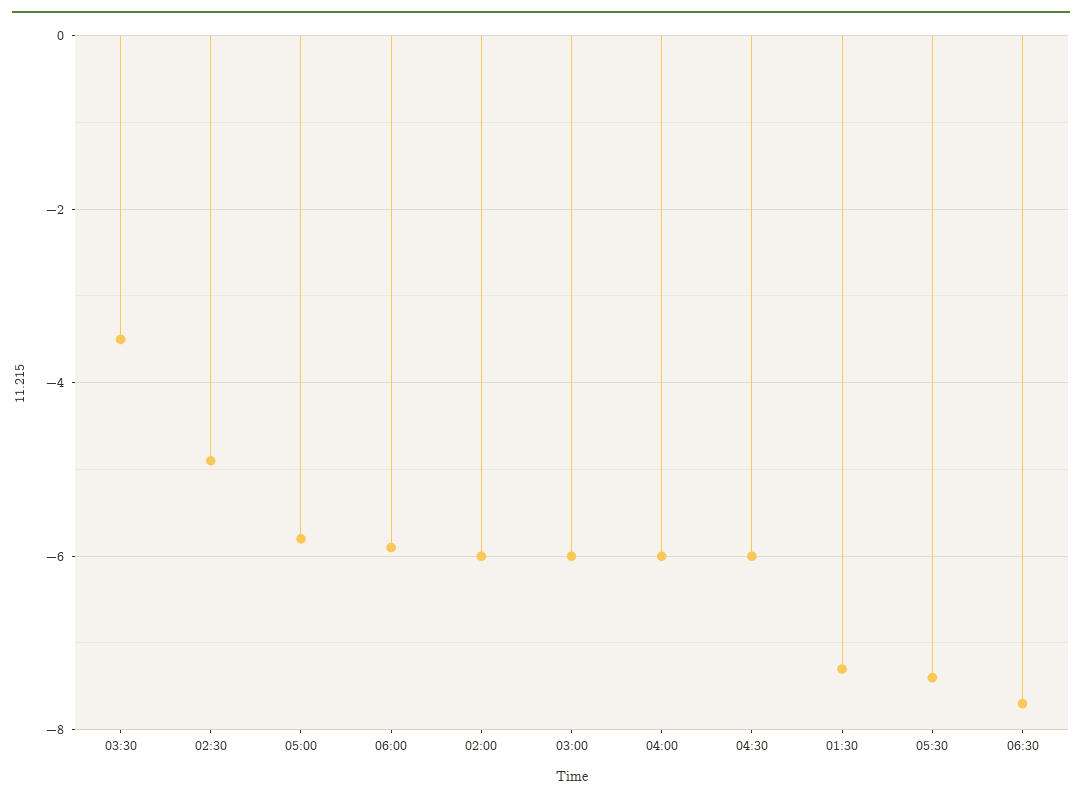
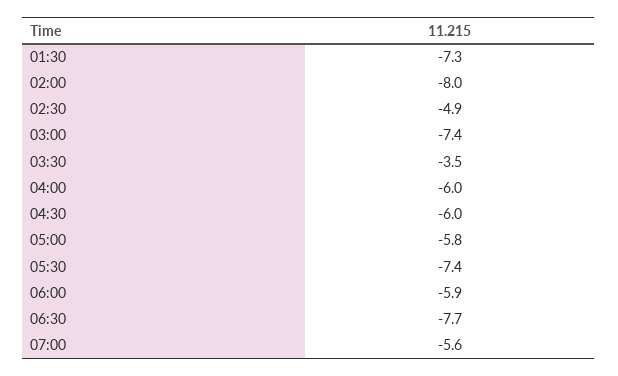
02:00: -6 -> -8
03:00: -6 -> -7.4
07:00: none -> -5.6

